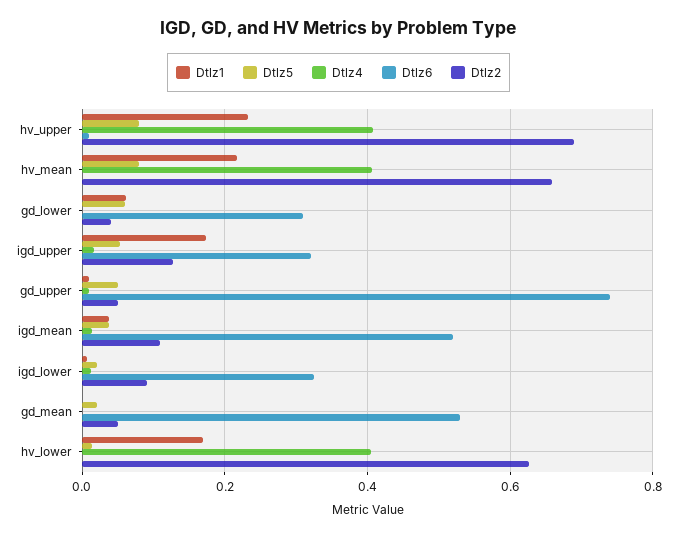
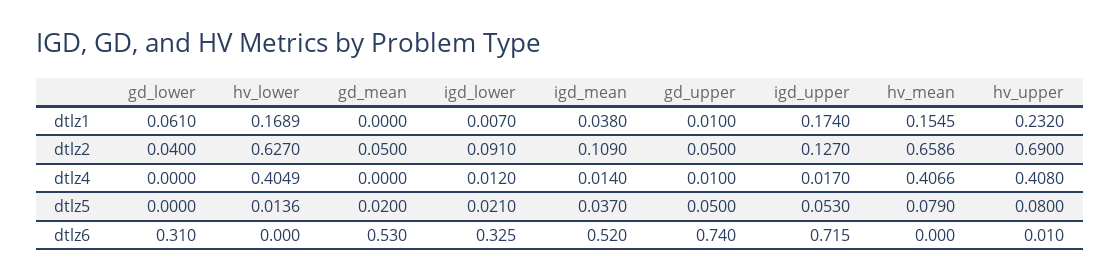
Dtlz1, hv_mean: 0.22 -> 0.1545
Dtlz5, gd_lower: 0.06 -> 0
Dtlz6, igd_upper: 0.32 -> 0.715

